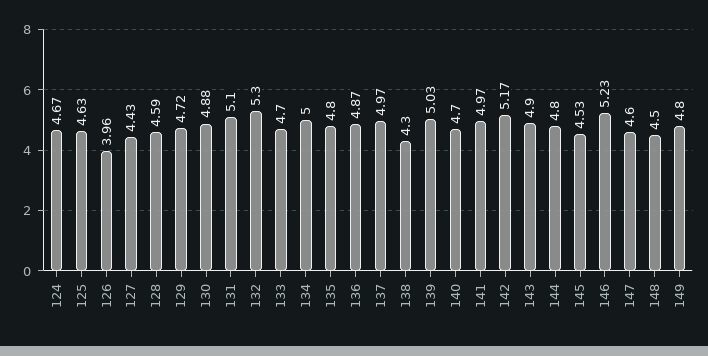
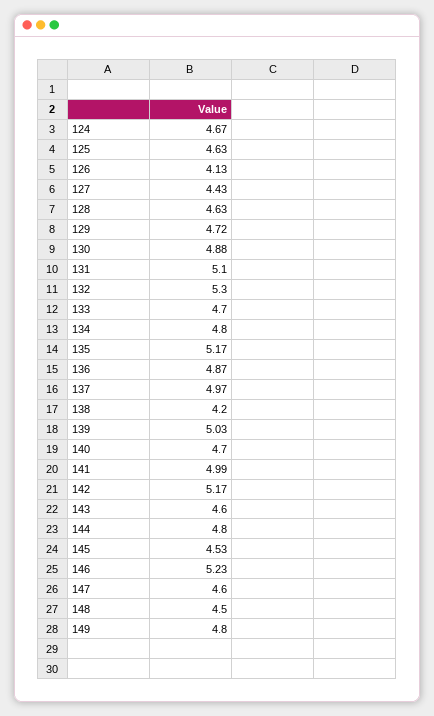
126: 3.96 -> 4.13
128: 4.59 -> 4.63
134: 5 -> 4.8
135: 4.8 -> 5.17
138: 4.3 -> 4.2
141: 4.97 -> 4.99
143: 4.9 -> 4.6

